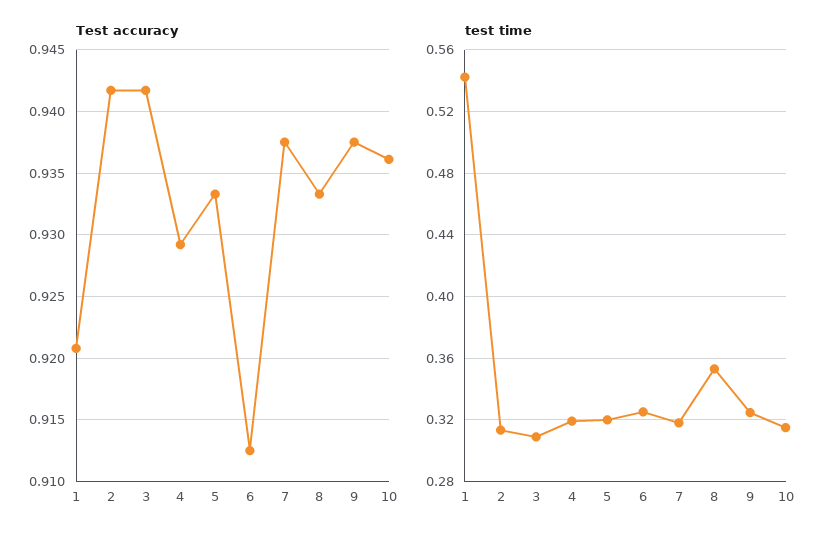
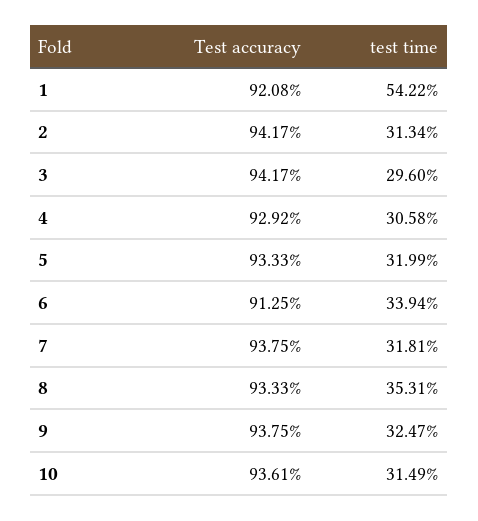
test time, 3: 0.31 -> 0.296
test time, 4: 0.32 -> 0.3058
test time, 6: 0.325 -> 0.3394

